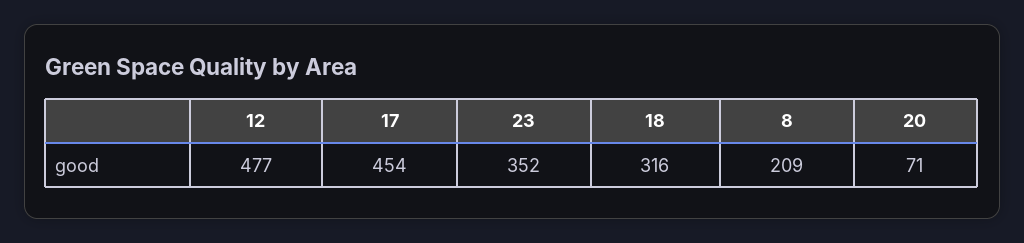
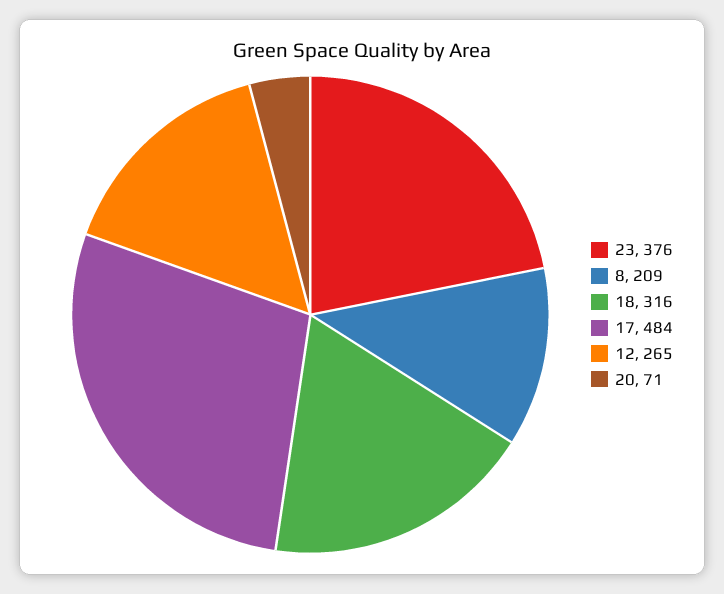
12: 477 -> 265
17: 454 -> 484
23: 352 -> 376

